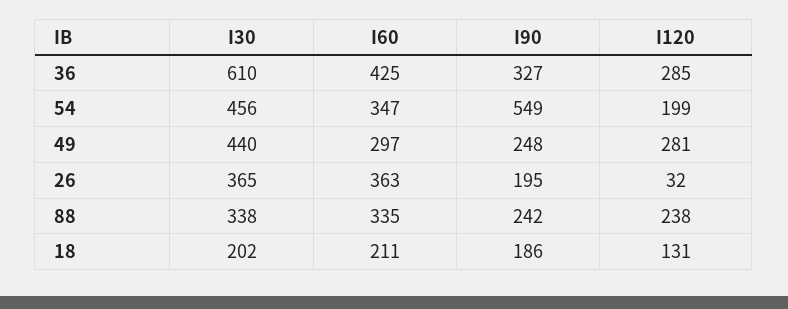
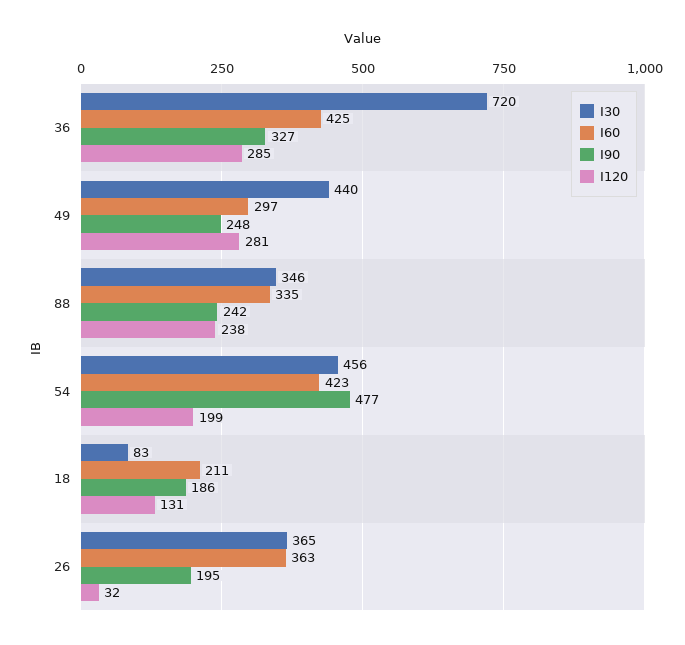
I30, 36: 610 -> 720
I60, 54: 347 -> 423
I90, 54: 549 -> 477
I30, 88: 338 -> 346
I30, 18: 202 -> 83

